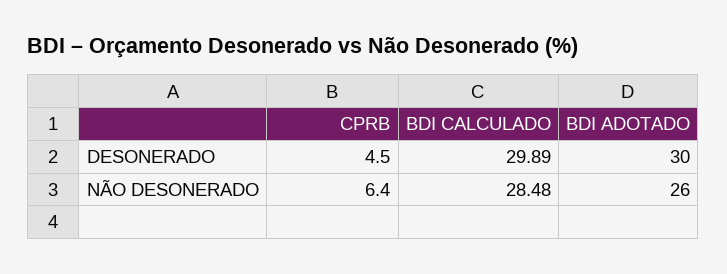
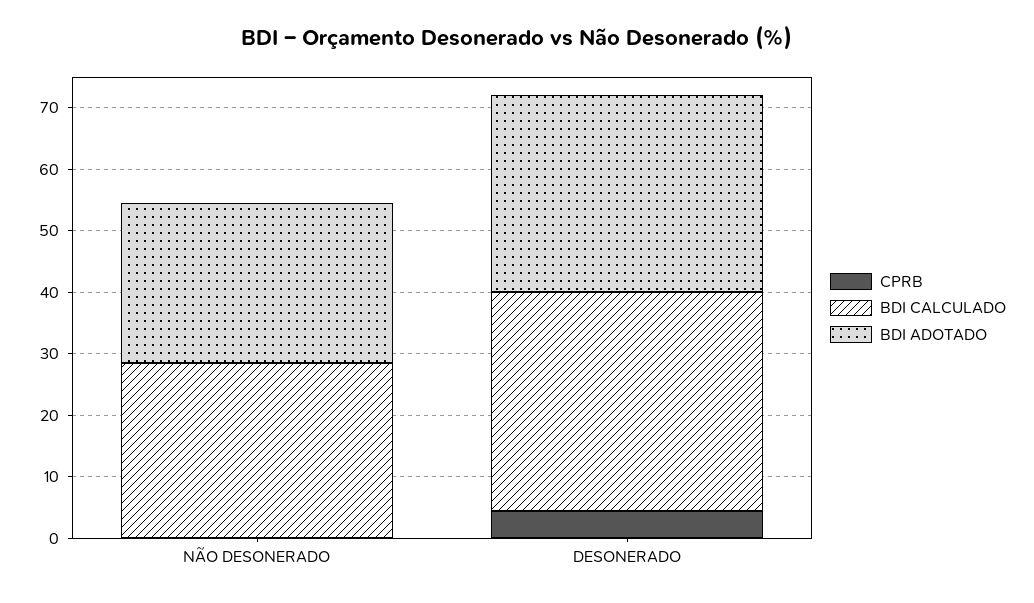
BDI CALCULADO, DESONERADO: 29.89 -> 36
BDI ADOTADO, DESONERADO: 30 -> 32
CPRB, NÃO DESONERADO: 6.4 -> 0

